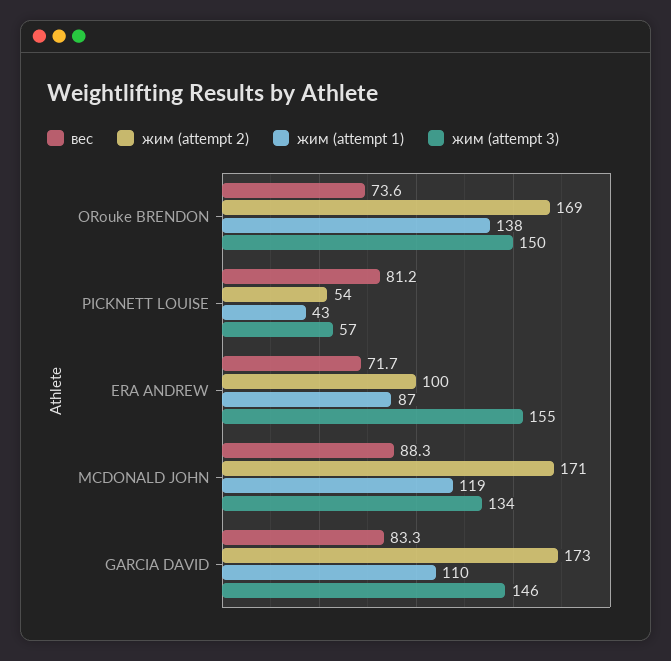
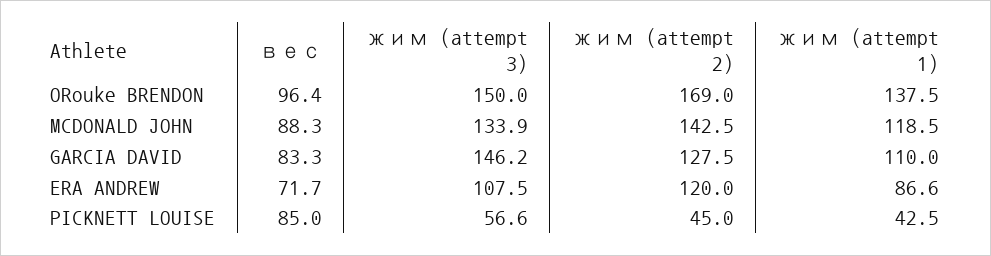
вес, ORouke BRENDON: 73.6 -> 96.4
вес, PICKNETT LOUISE: 81.2 -> 85
жим (attempt 2), PICKNETT LOUISE: 54 -> 45
жим (attempt 2), ERA ANDREW: 100 -> 120
жим (attempt 3), ERA ANDREW: 155 -> 107.5
жим (attempt 2), MCDONALD JOHN: 171 -> 142.5
жим (attempt 2), GARCIA DAVID: 173 -> 127.5

